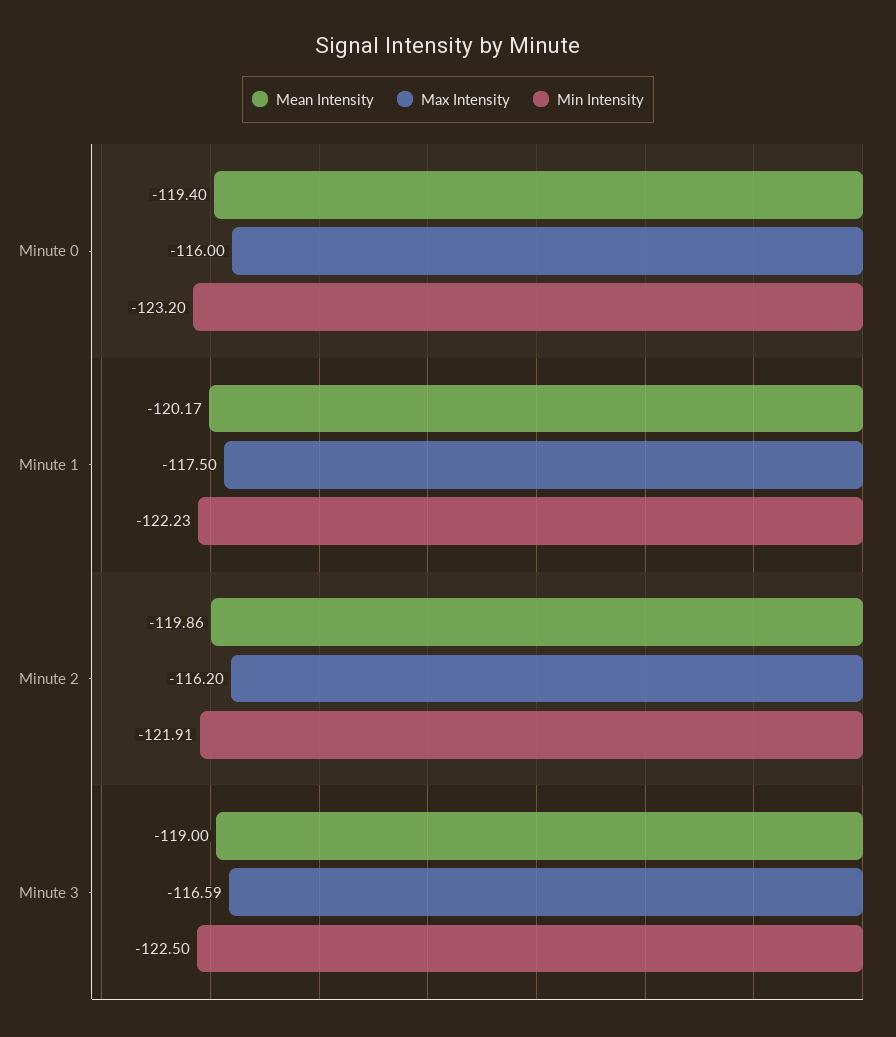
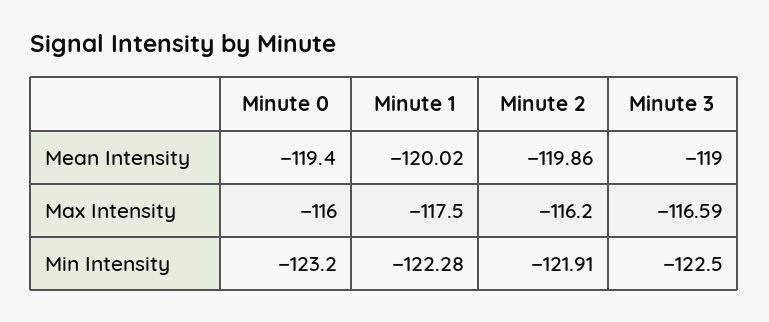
Mean Intensity, Minute 1: -120.17 -> -120.02
Min Intensity, Minute 1: -122.23 -> -122.28

